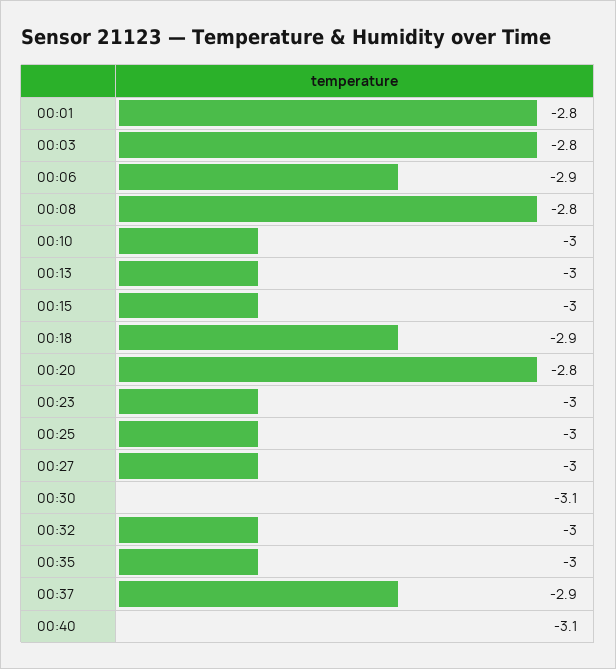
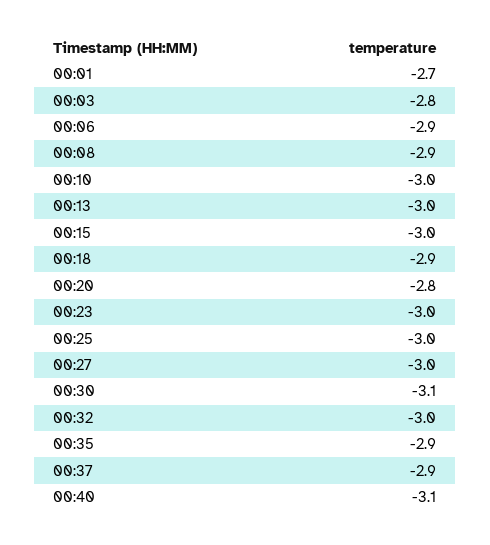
00:01: -2.8 -> -2.7
00:08: -2.8 -> -2.9
00:35: -3 -> -2.9

